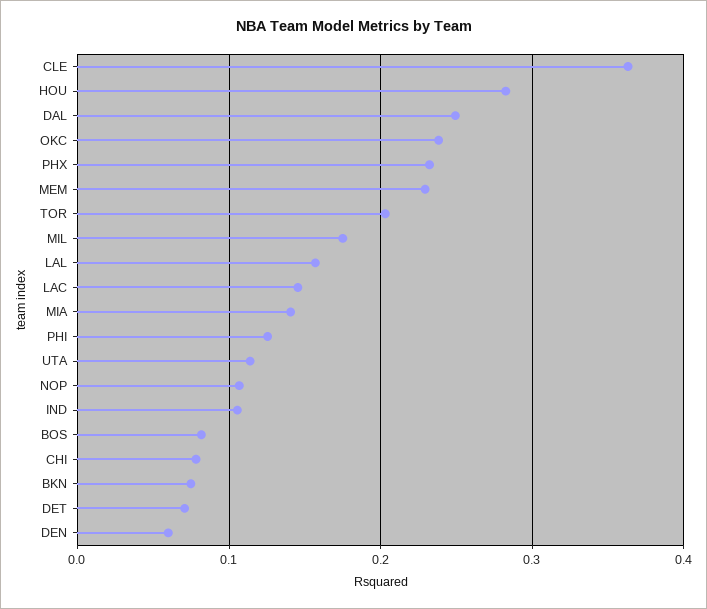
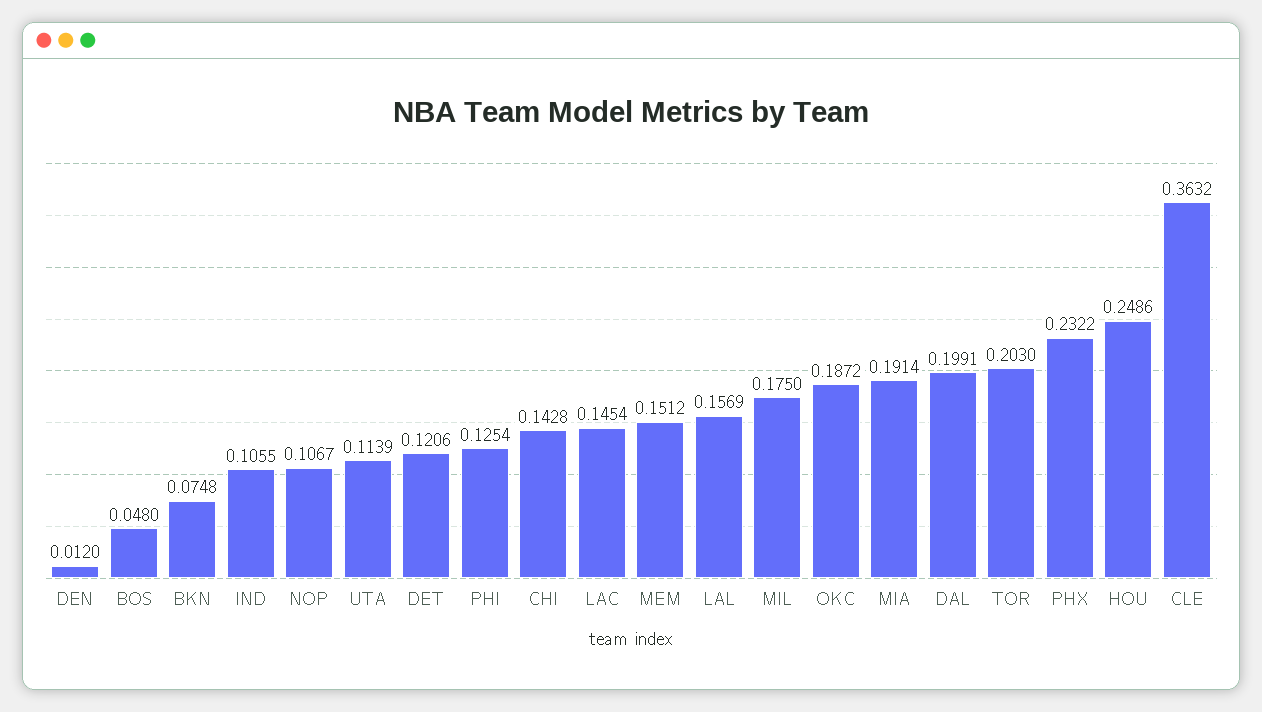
HOU: 0.28 -> 0.2486
DAL: 0.25 -> 0.1991
OKC: 0.24 -> 0.1872
MEM: 0.23 -> 0.1512
MIA: 0.14 -> 0.1914
BOS: 0.08 -> 0.048
CHI: 0.08 -> 0.1428
DET: 0.07 -> 0.1206
DEN: 0.06 -> 0.012

